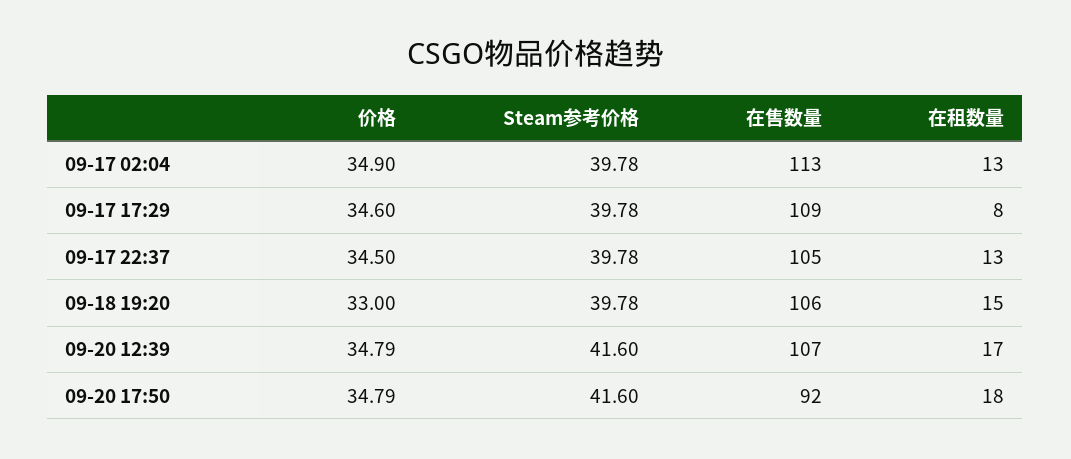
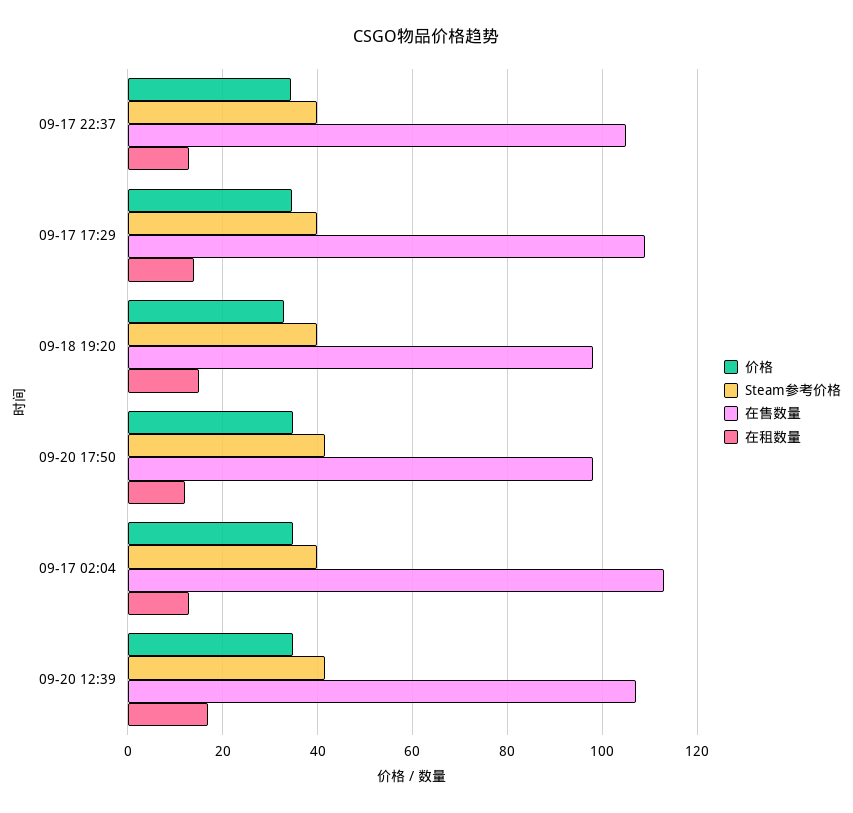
在租数量, 09-17 17:29: 8 -> 14
在售数量, 09-18 19:20: 106 -> 98
在售数量, 09-20 17:50: 92 -> 98
在租数量, 09-20 17:50: 18 -> 12

